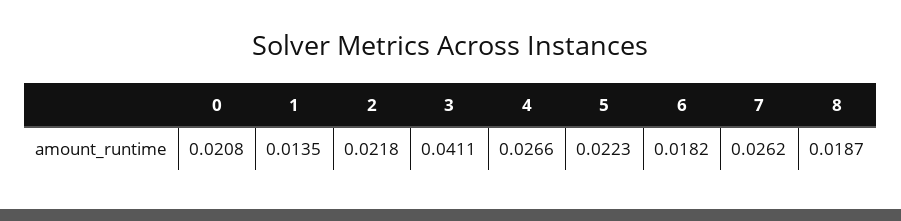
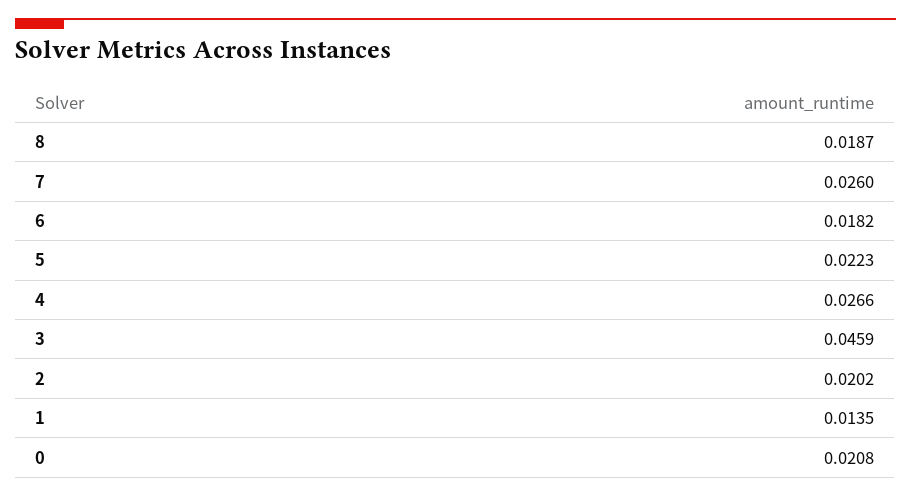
2: 0.0218 -> 0.0202
3: 0.0411 -> 0.0459
7: 0.0262 -> 0.026

